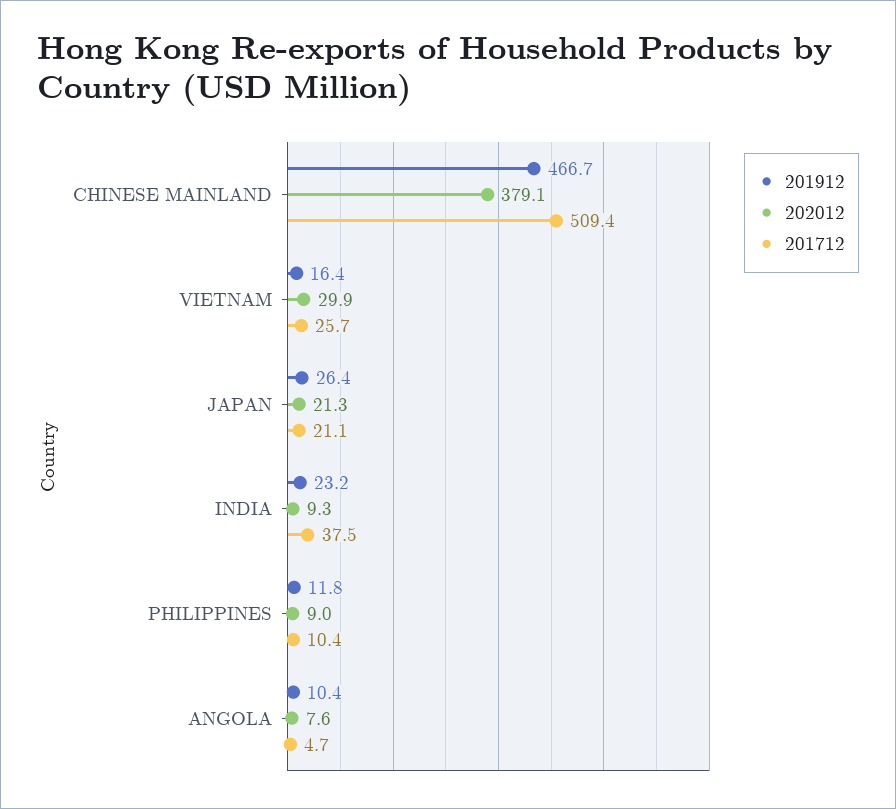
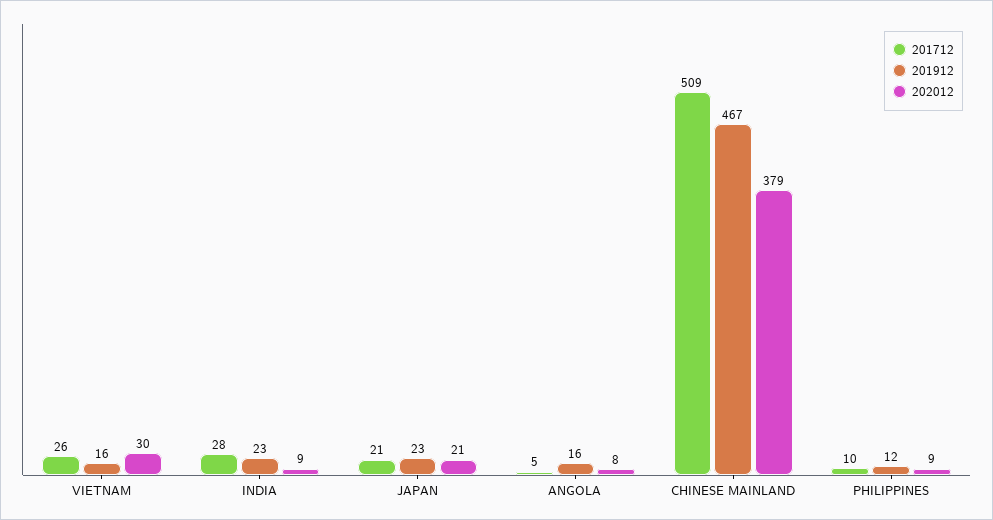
201912, JAPAN: 26.4 -> 23
201712, INDIA: 37.5 -> 28
201912, ANGOLA: 10.4 -> 16

